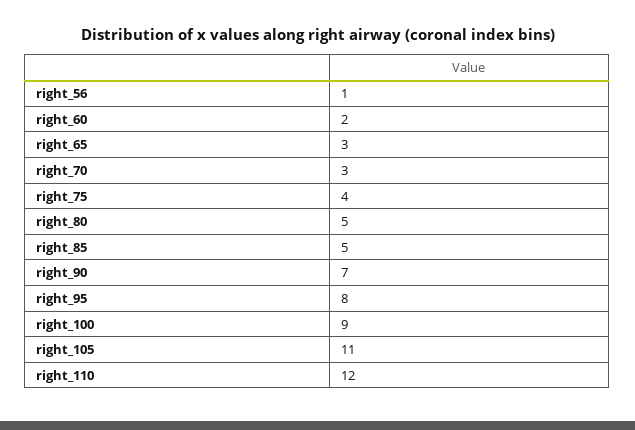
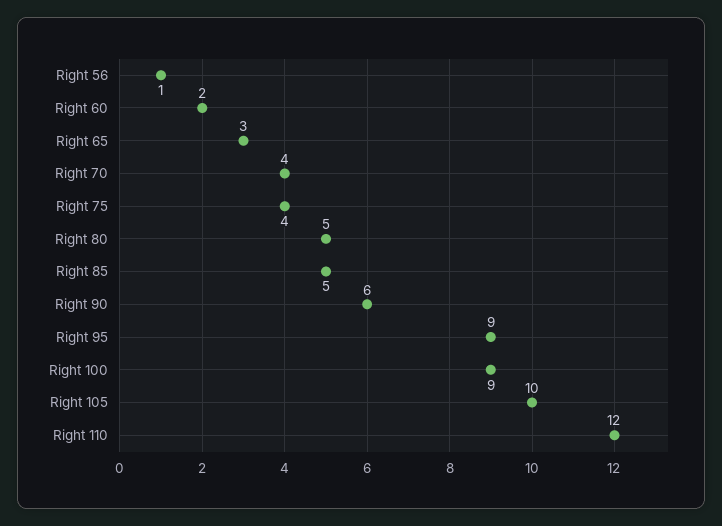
right_70: 3 -> 4
right_90: 7 -> 6
right_95: 8 -> 9
right_105: 11 -> 10

